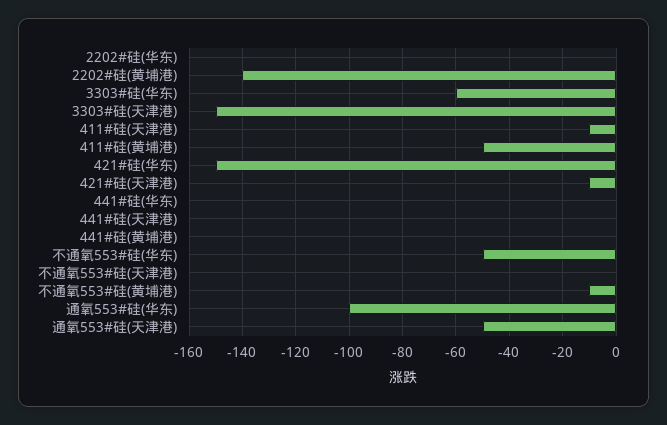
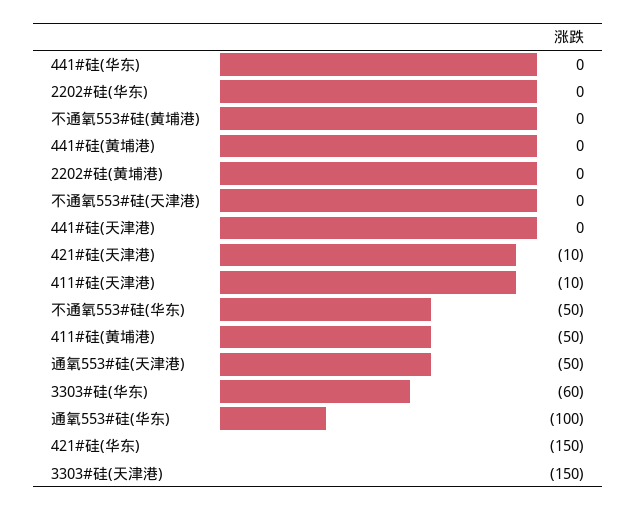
2202#硅(黄埔港): -140 -> 0
不通氧553#硅(黄埔港): -10 -> 0

